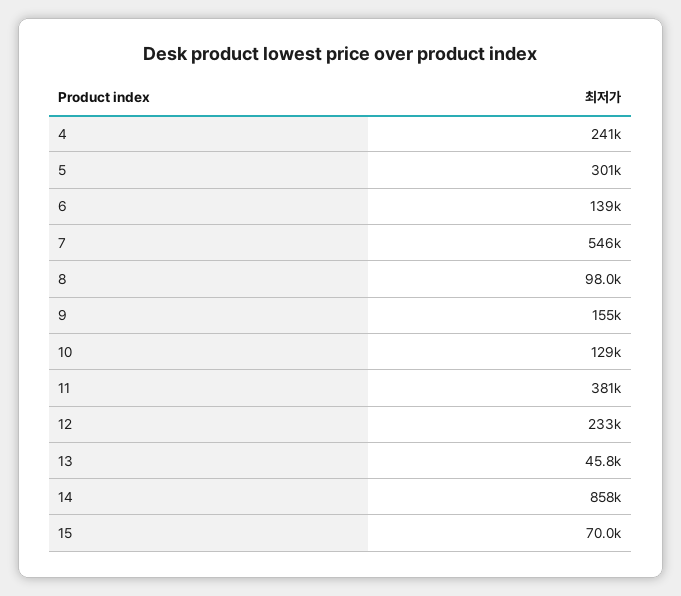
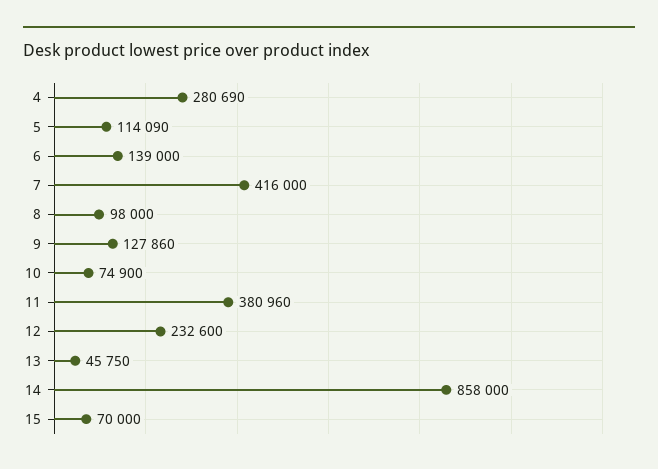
4: 241000 -> 280690
5: 301000 -> 114090
7: 546000 -> 416000
9: 155000 -> 127860
10: 129000 -> 74900

